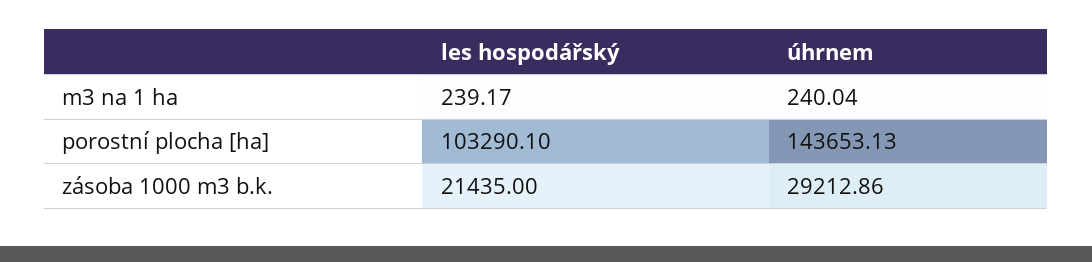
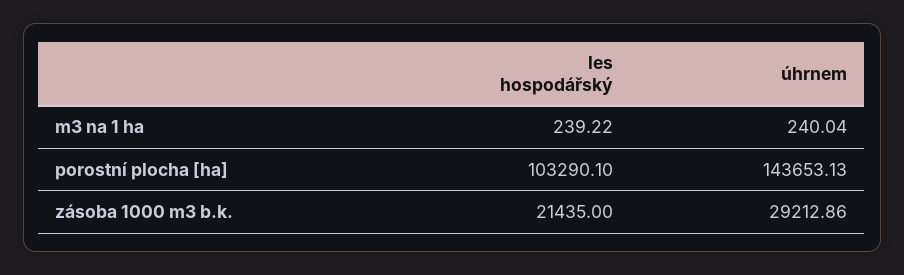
les hospodářský, m3 na 1 ha: 239.17 -> 239.22

